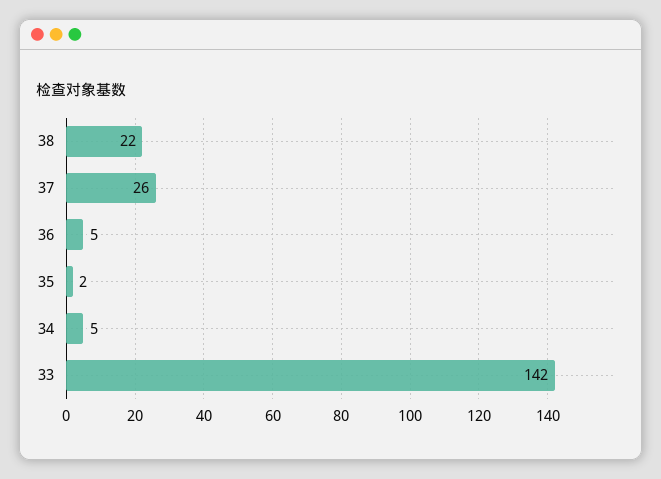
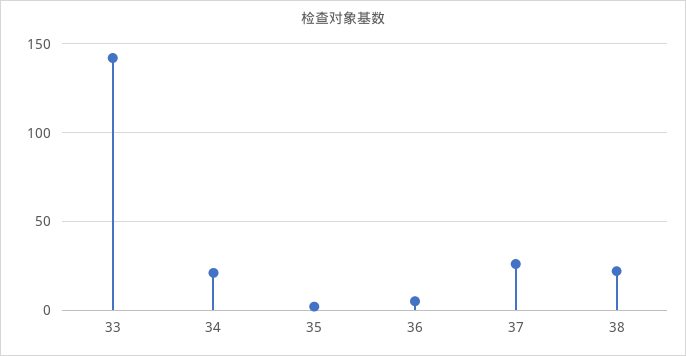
34: 5 -> 20

